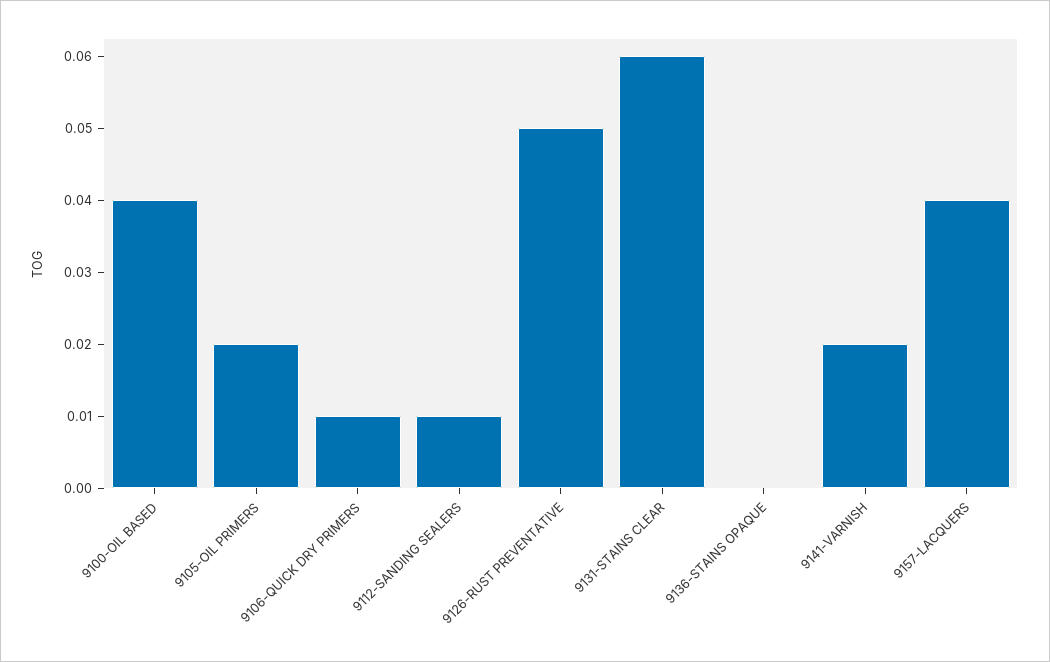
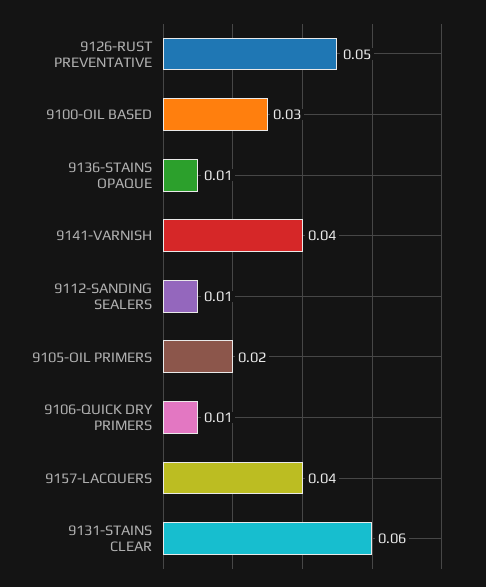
9100-OIL BASED: 0.04 -> 0.03
9136-STAINS OPAQUE: 0 -> 0.01
9141-VARNISH: 0.02 -> 0.04

